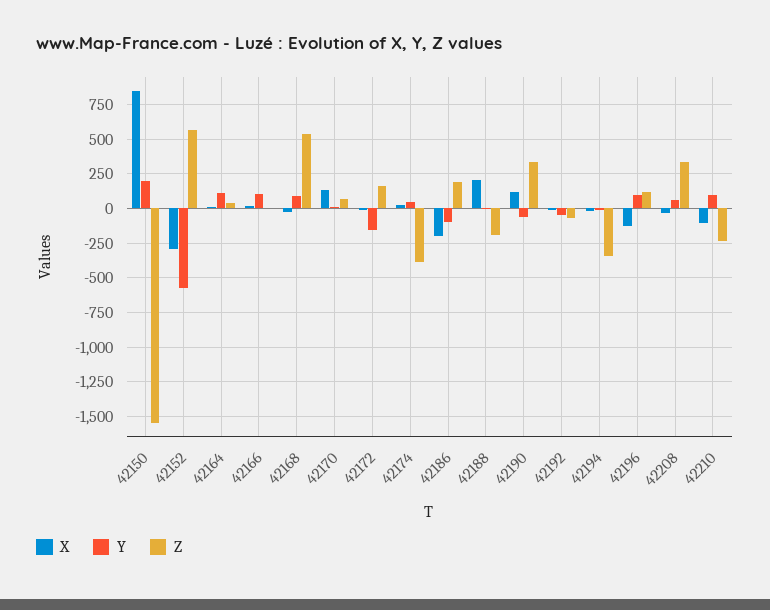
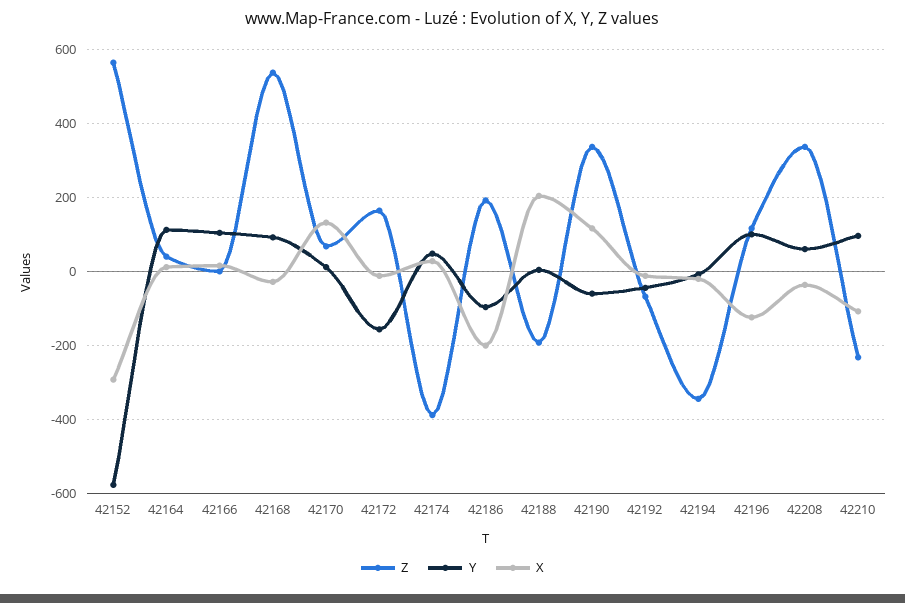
X, 42150: 850 -> none
Y, 42150: 200 -> none
Z, 42150: -1550 -> none

